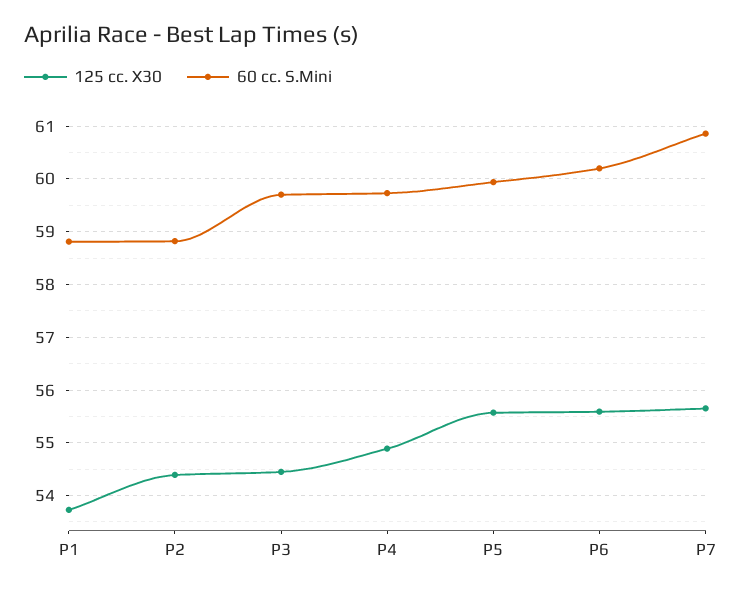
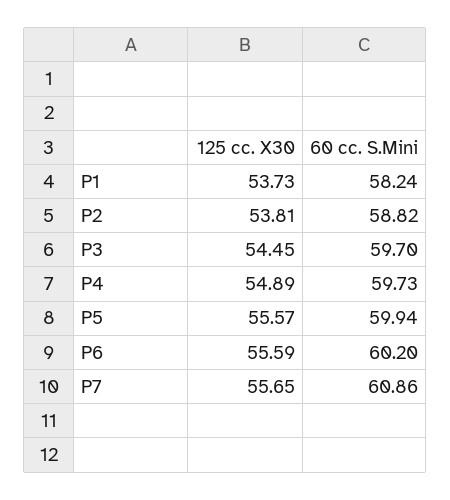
60 cc. S.Mini, P1: 58.8 -> 58.24
125 cc. X30, P2: 54.4 -> 53.81

